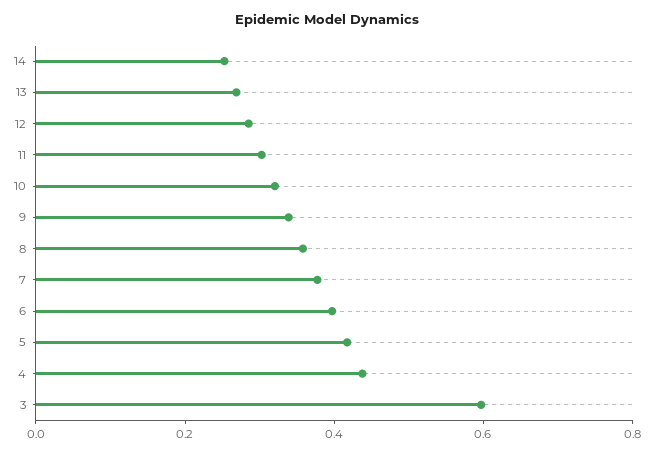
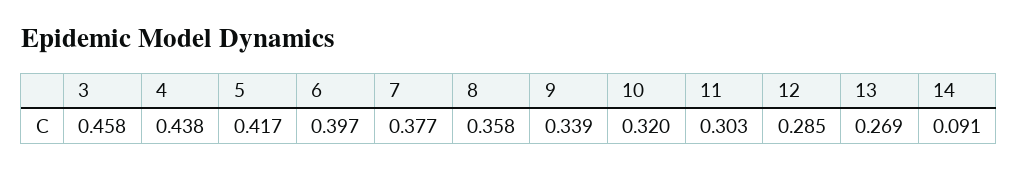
14: 0.25 -> 0.091
3: 0.6 -> 0.458

